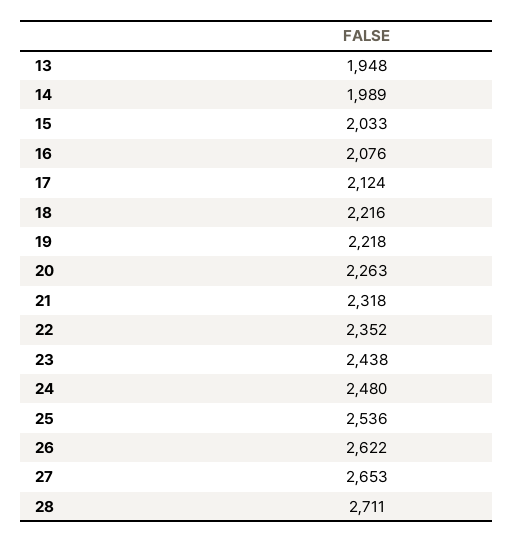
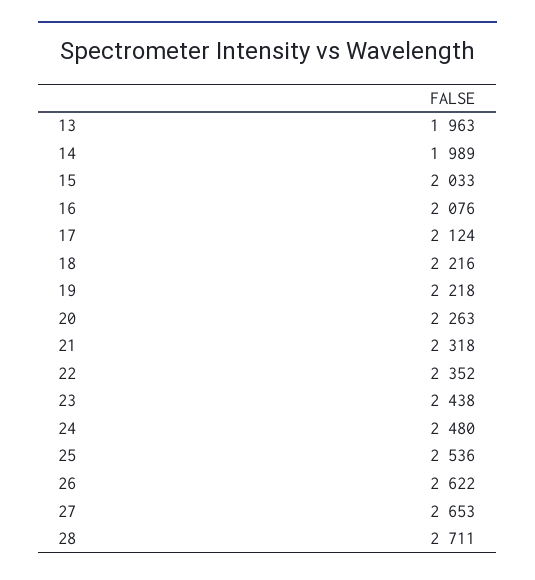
13: 1948 -> 1963

